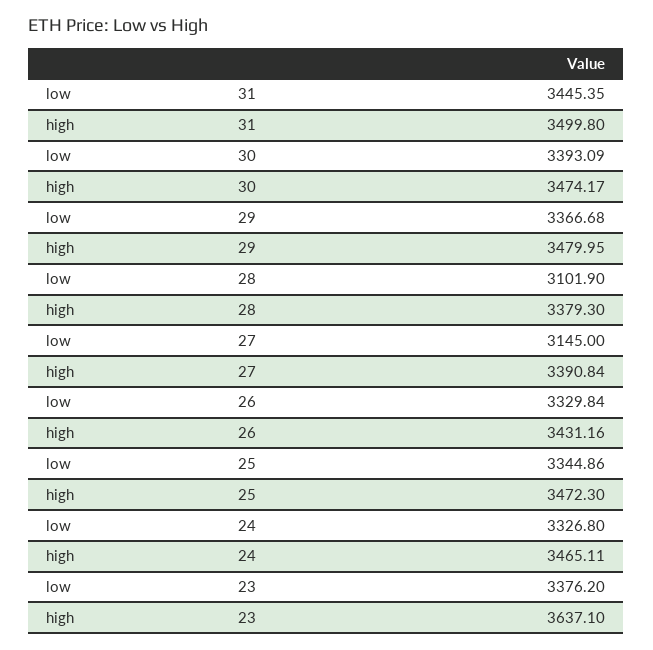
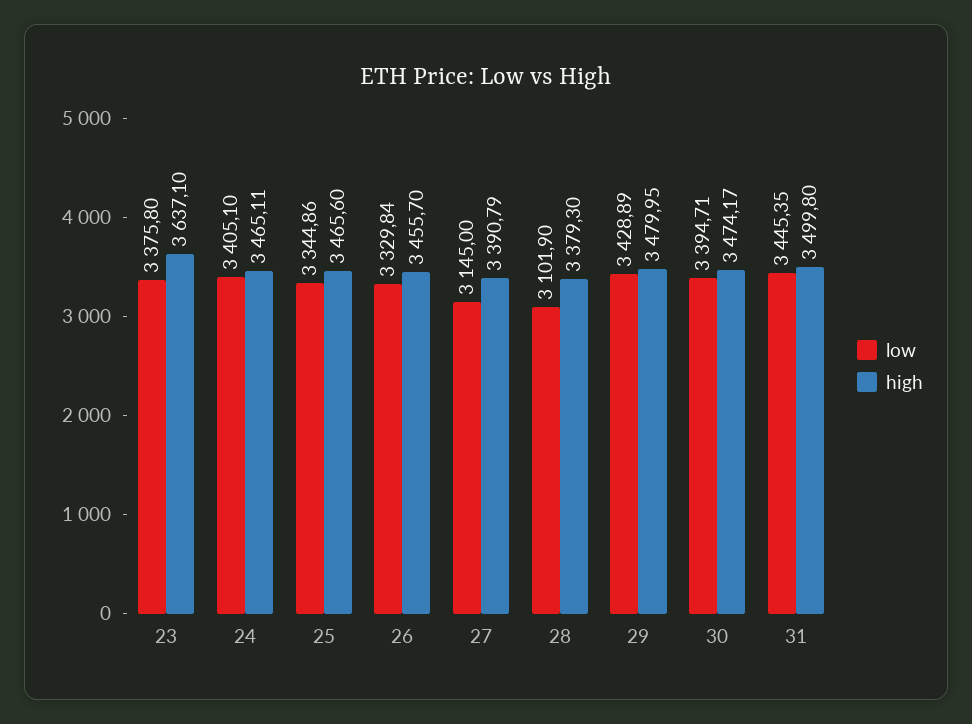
low, 30: 3393.09 -> 3394.71
low, 29: 3366.68 -> 3428.89
high, 27: 3390.84 -> 3390.79
high, 26: 3431.16 -> 3455.7
high, 25: 3472.3 -> 3465.6
low, 24: 3326.8 -> 3405.1
low, 23: 3376.2 -> 3375.8

